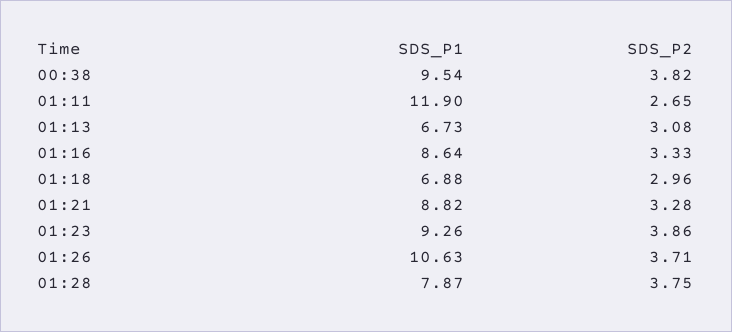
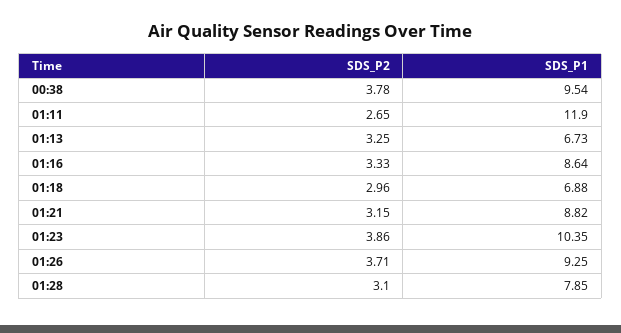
SDS_P2, 00:38: 3.82 -> 3.78
SDS_P2, 01:13: 3.08 -> 3.25
SDS_P2, 01:21: 3.28 -> 3.15
SDS_P1, 01:23: 9.26 -> 10.35
SDS_P1, 01:26: 10.63 -> 9.25
SDS_P1, 01:28: 7.87 -> 7.85
SDS_P2, 01:28: 3.75 -> 3.1

